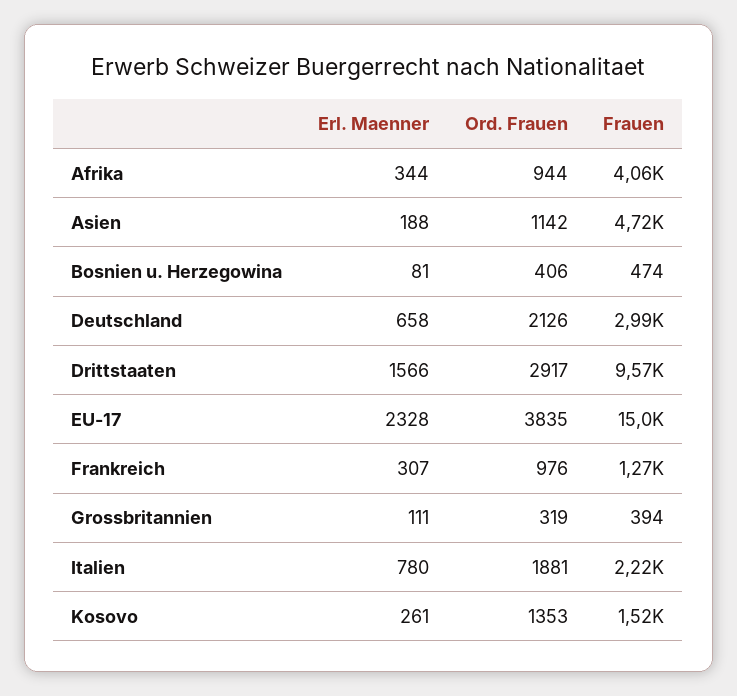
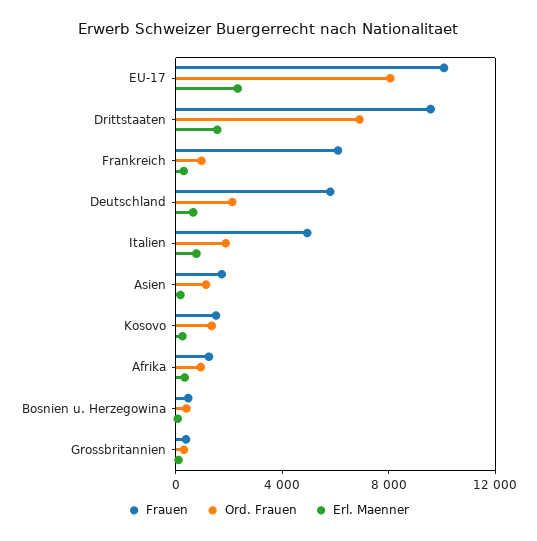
Frauen, Afrika: 4060 -> 1000
Frauen, Asien: 4720 -> 2000
Frauen, Deutschland: 2990 -> 6000
Ord. Frauen, Drittstaaten: 2917 -> 7000
Ord. Frauen, EU-17: 3835 -> 8000
Frauen, EU-17: 15000 -> 10000
Frauen, Frankreich: 1270 -> 6000
Frauen, Italien: 2220 -> 5000

